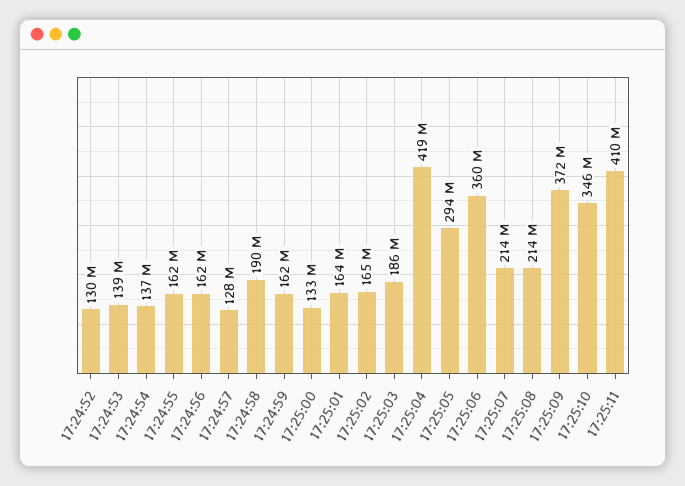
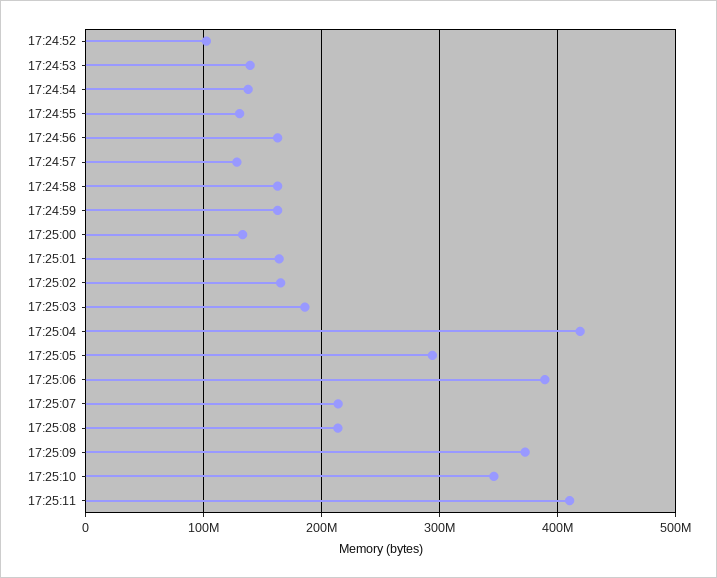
17:24:52: 130000000 -> 100000000
17:24:55: 162000000 -> 130000000
17:24:58: 190000000 -> 160000000
17:25:06: 360000000 -> 390000000

